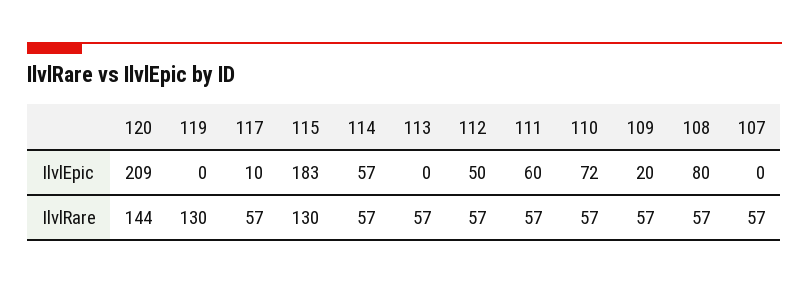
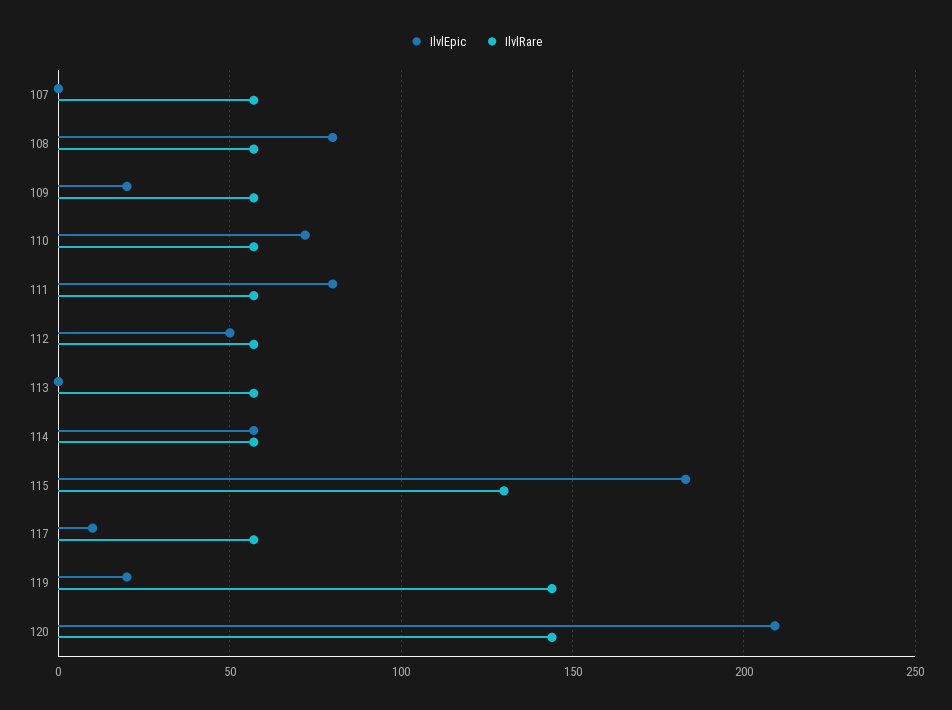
IlvlEpic, 119: 0 -> 20
IlvlEpic, 111: 60 -> 80
IlvlRare, 119: 130 -> 145

